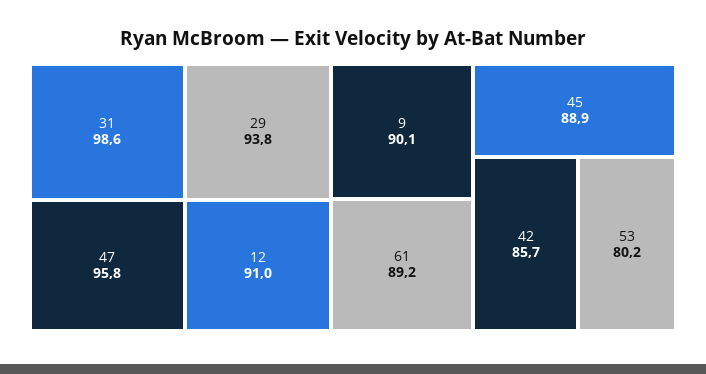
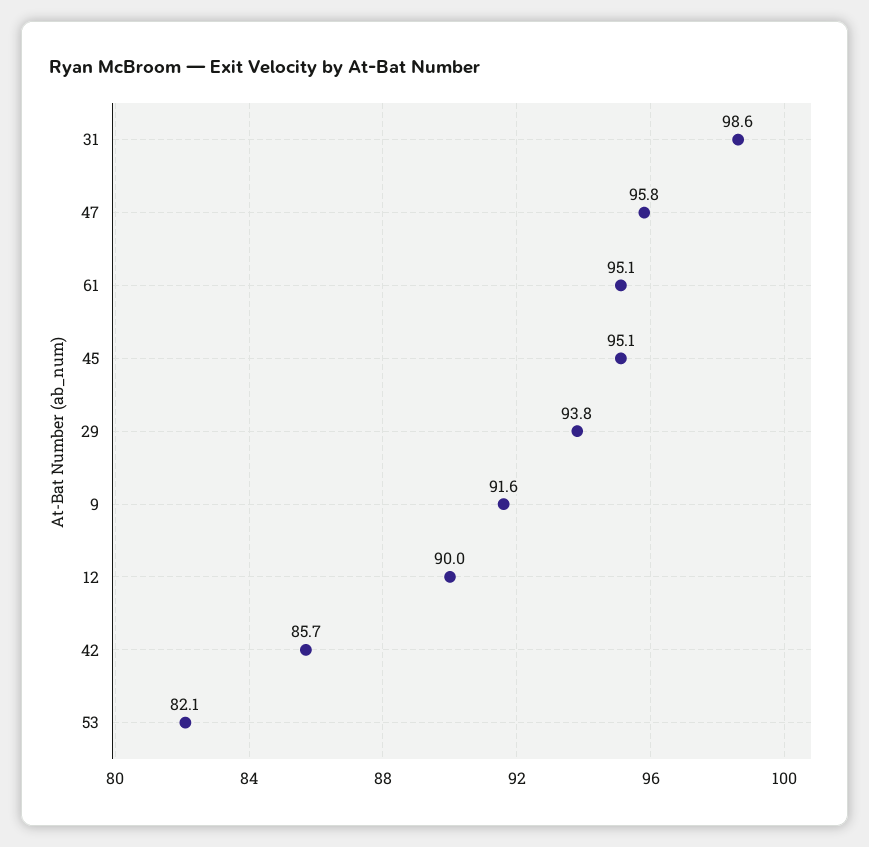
12: 91 -> 90
9: 90.1 -> 91.6
61: 89.2 -> 95.1
45: 88.9 -> 95.1
53: 80.2 -> 82.1

